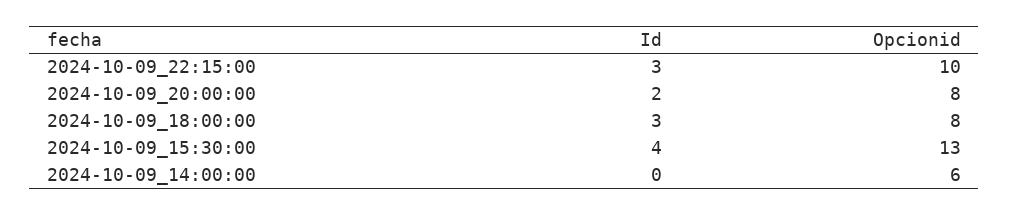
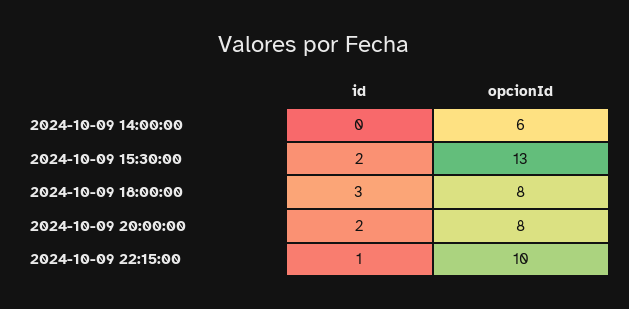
Id, 2024-10-09_22:15:00: 3 -> 1
Id, 2024-10-09_15:30:00: 4 -> 2

